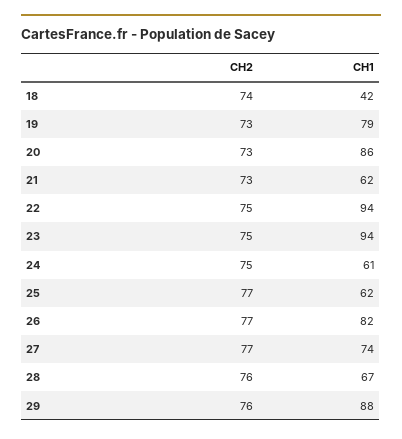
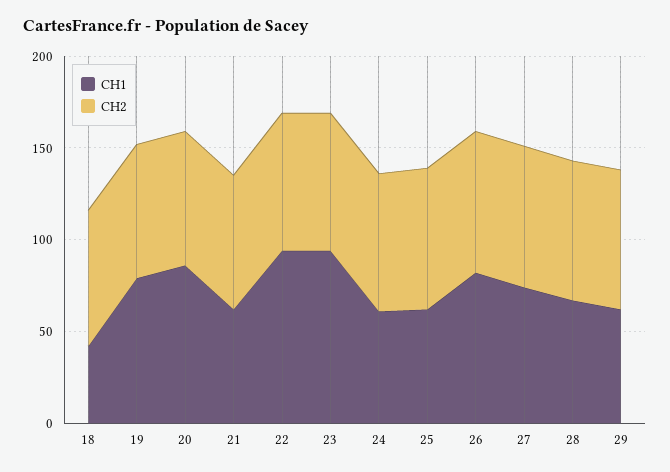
CH1, 29: 88 -> 60

